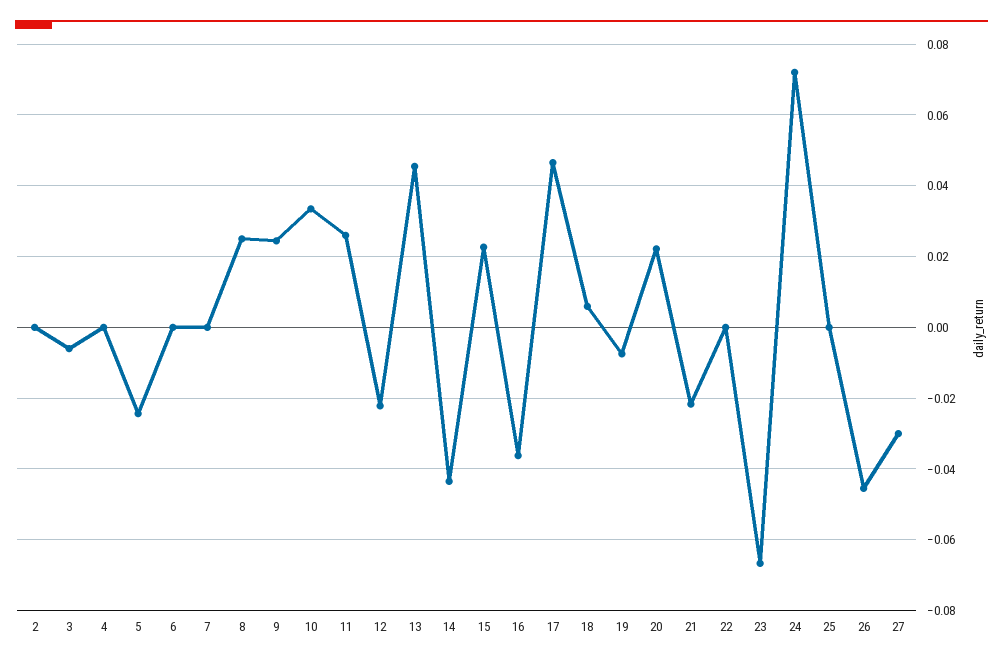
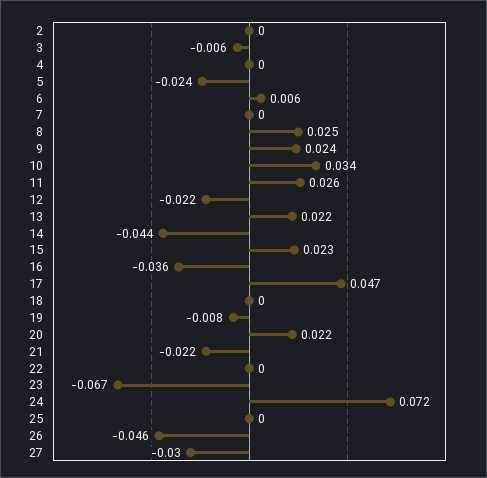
6: 0 -> 0.006
13: 0.046 -> 0.022
18: 0.006 -> 0

